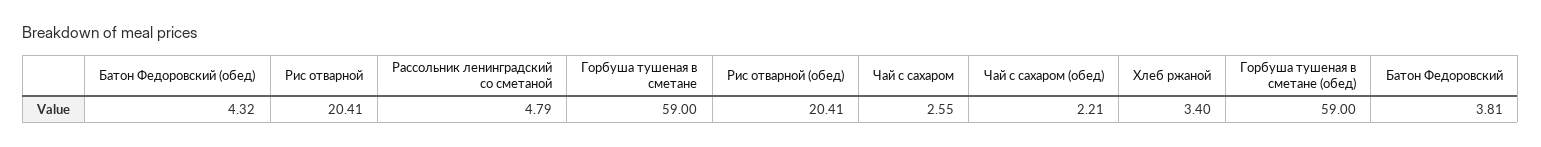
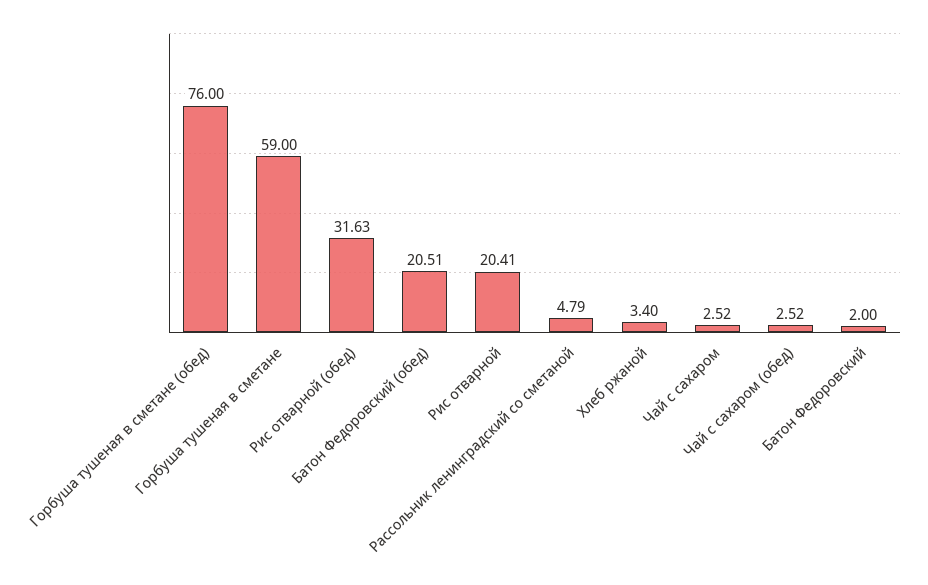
Батон Федоровский (обед): 4.32 -> 20.51
Рис отварной (обед): 20.41 -> 31.63
Чай с сахаром: 2.55 -> 2.52
Чай с сахаром (обед): 2.21 -> 2.52
Горбуша тушеная в сметане (обед): 59 -> 76
Батон Федоровский: 3.81 -> 2

